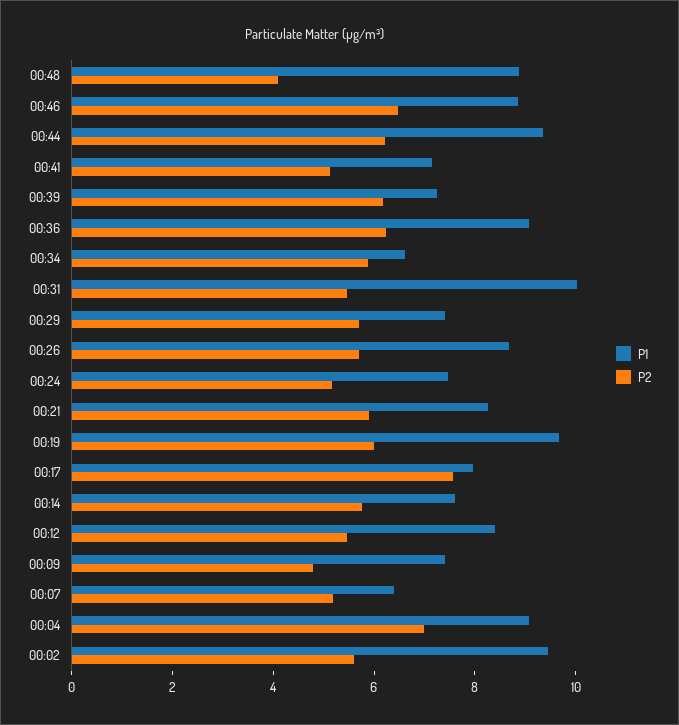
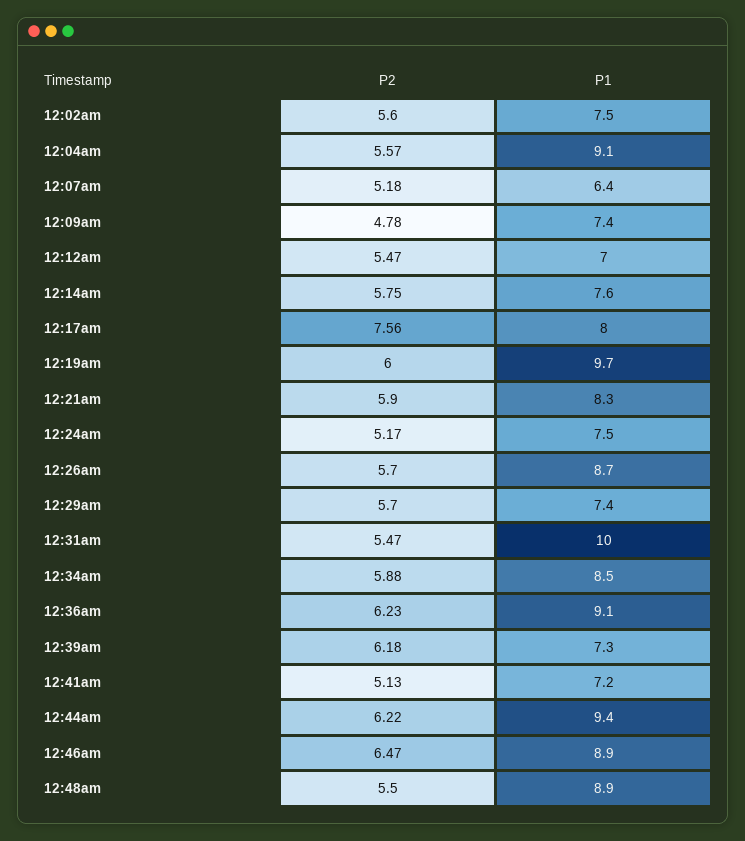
P2, 00:48: 4 -> 5.5
P1, 00:34: 6.5 -> 8.5
P1, 00:12: 8.5 -> 7
P2, 00:04: 7 -> 5.57
P1, 00:02: 9.5 -> 7.5

